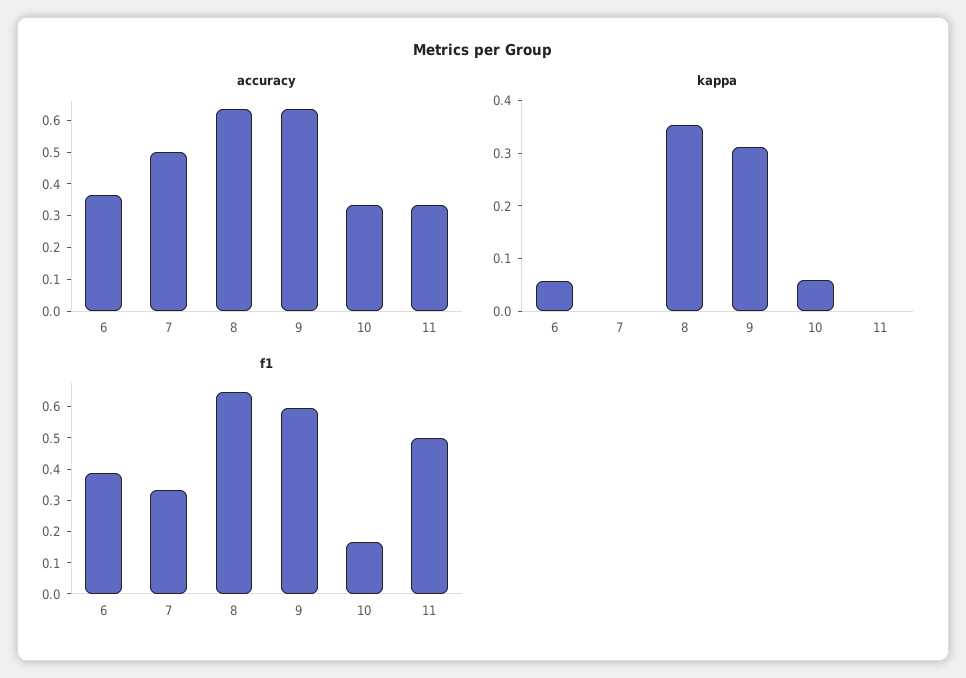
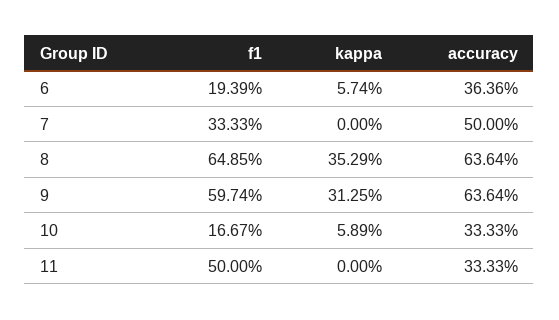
f1, 6: 0.4 -> 0.1939

